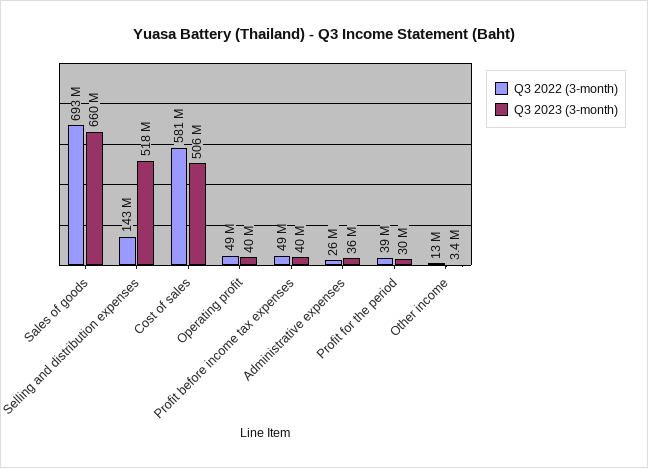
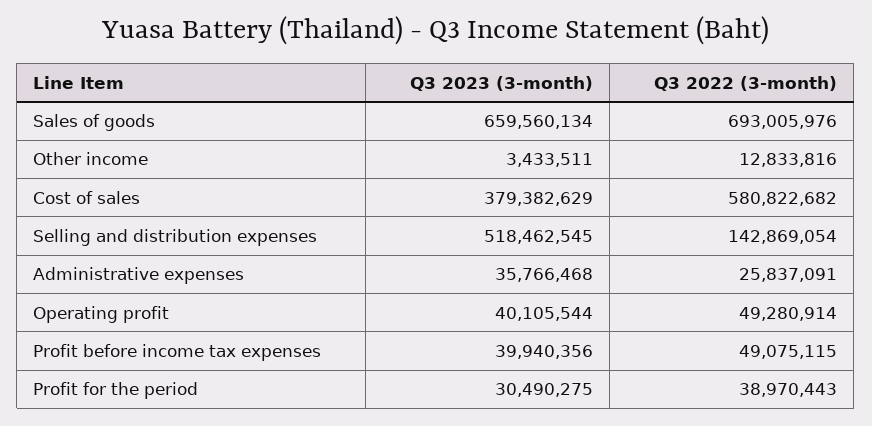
Q3 2023 (3-month), Cost of sales: 506000000 -> 379382629

